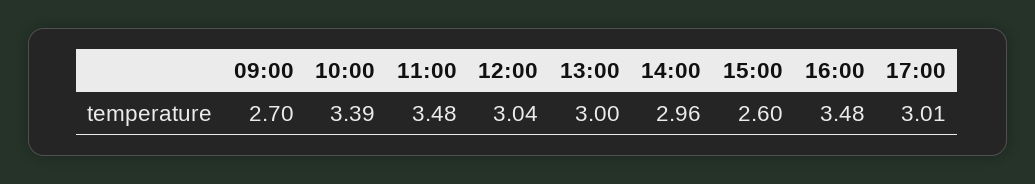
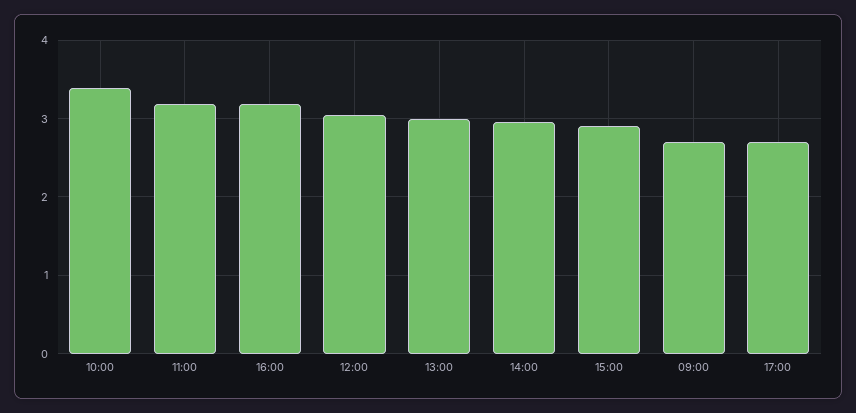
11:00: 3.48 -> 3.2
15:00: 2.6 -> 2.9
16:00: 3.48 -> 3.2
17:00: 3.01 -> 2.7

